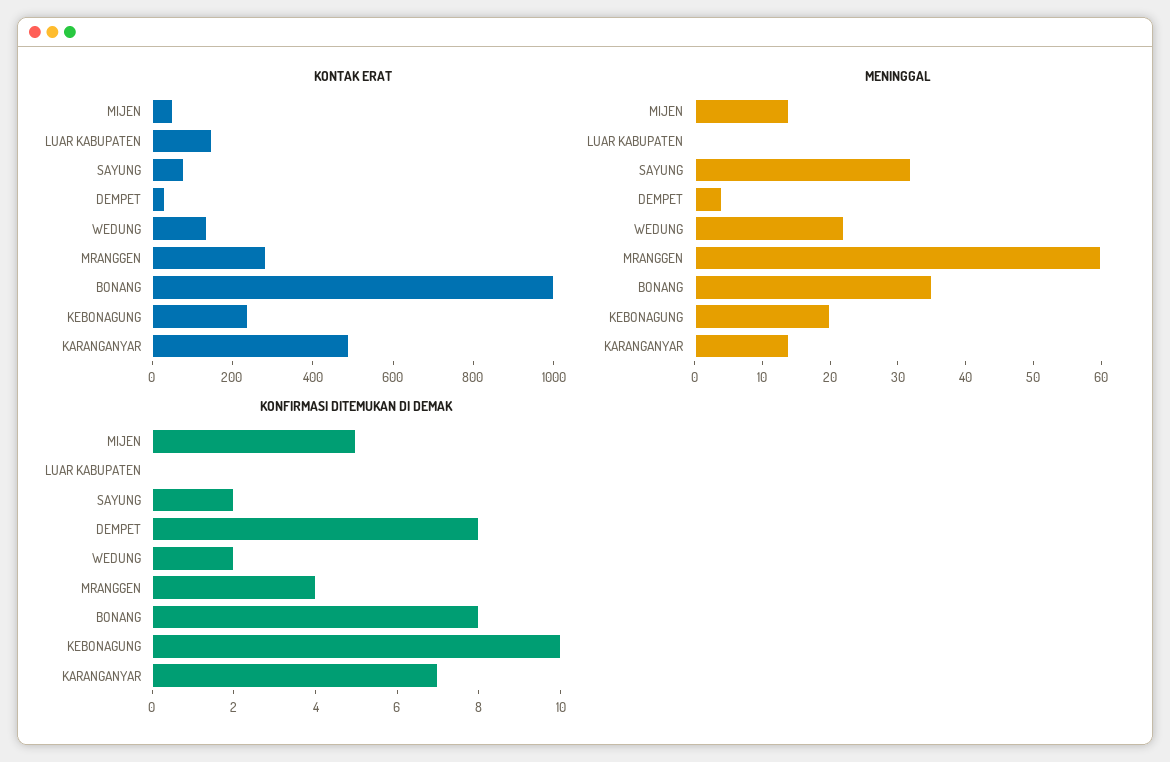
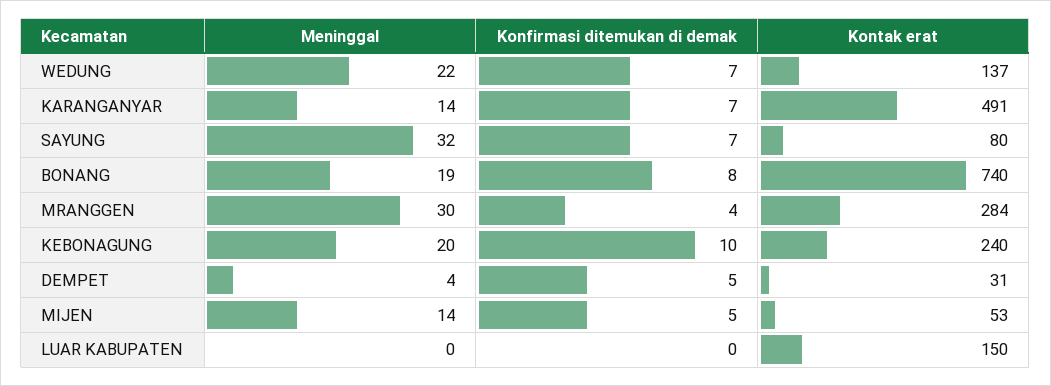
KONTAK ERAT, BONANG: 1000 -> 740
MENINGGAL, MRANGGEN: 60 -> 30
MENINGGAL, BONANG: 35 -> 19
KONFIRMASI DITEMUKAN DI DEMAK, SAYUNG: 2 -> 7
KONFIRMASI DITEMUKAN DI DEMAK, DEMPET: 8 -> 5
KONFIRMASI DITEMUKAN DI DEMAK, WEDUNG: 2 -> 7

